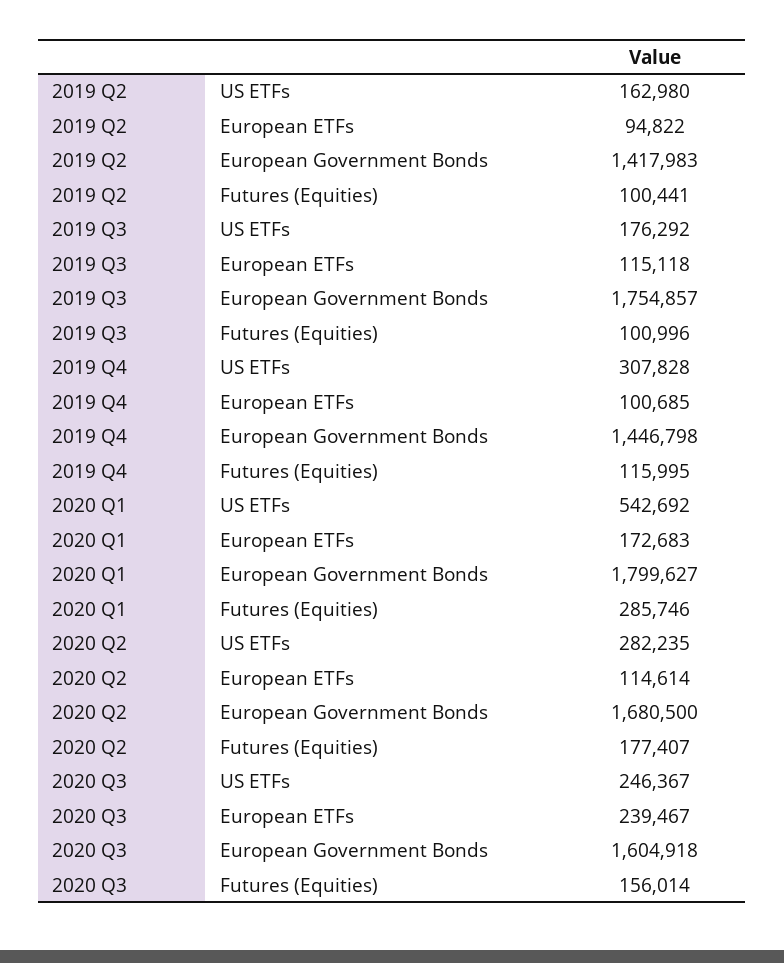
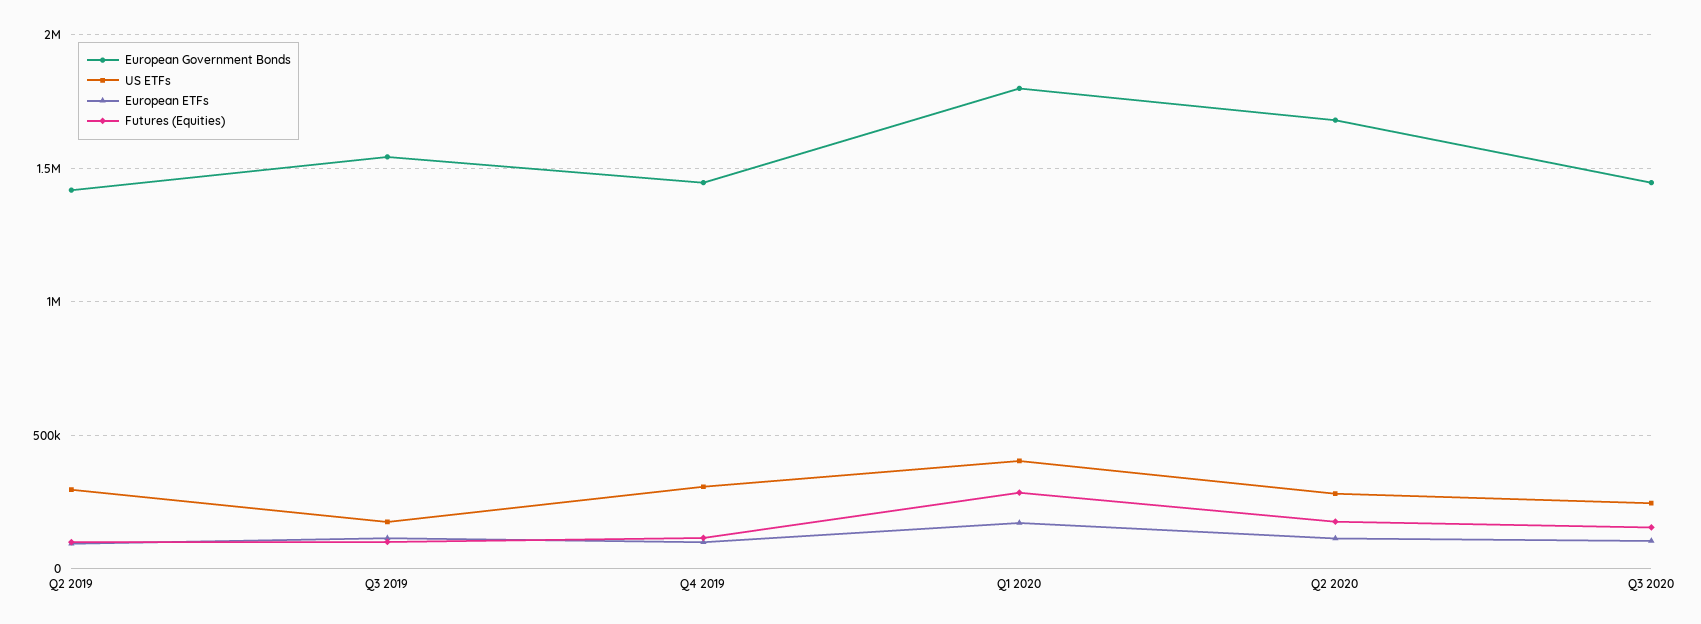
US ETFs, 2019 Q2: 162980 -> 300000
European Government Bonds, 2019 Q3: 1754857 -> 1550000
US ETFs, 2020 Q1: 542692 -> 400000
European ETFs, 2020 Q3: 239467 -> 100000
European Government Bonds, 2020 Q3: 1604918 -> 1450000

